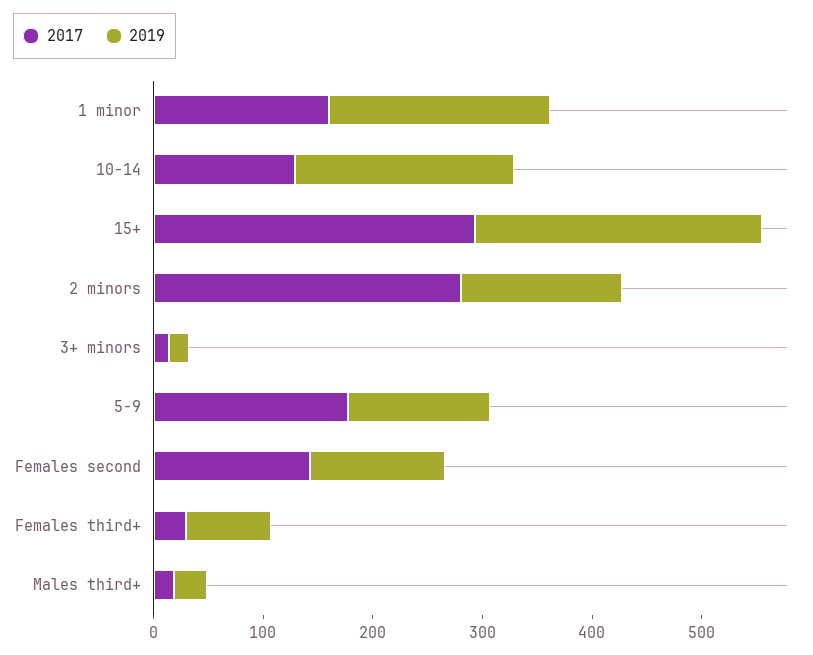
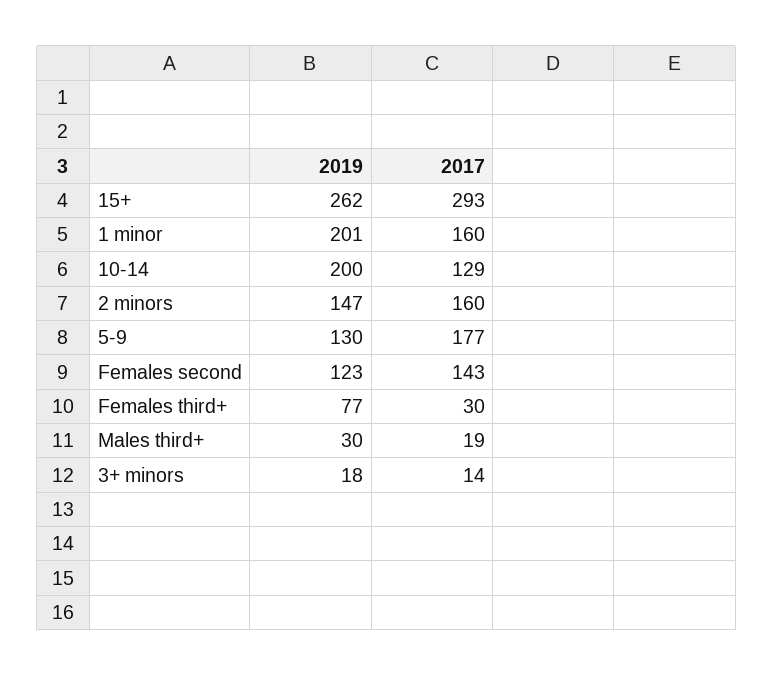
2017, 2 minors: 280 -> 160

